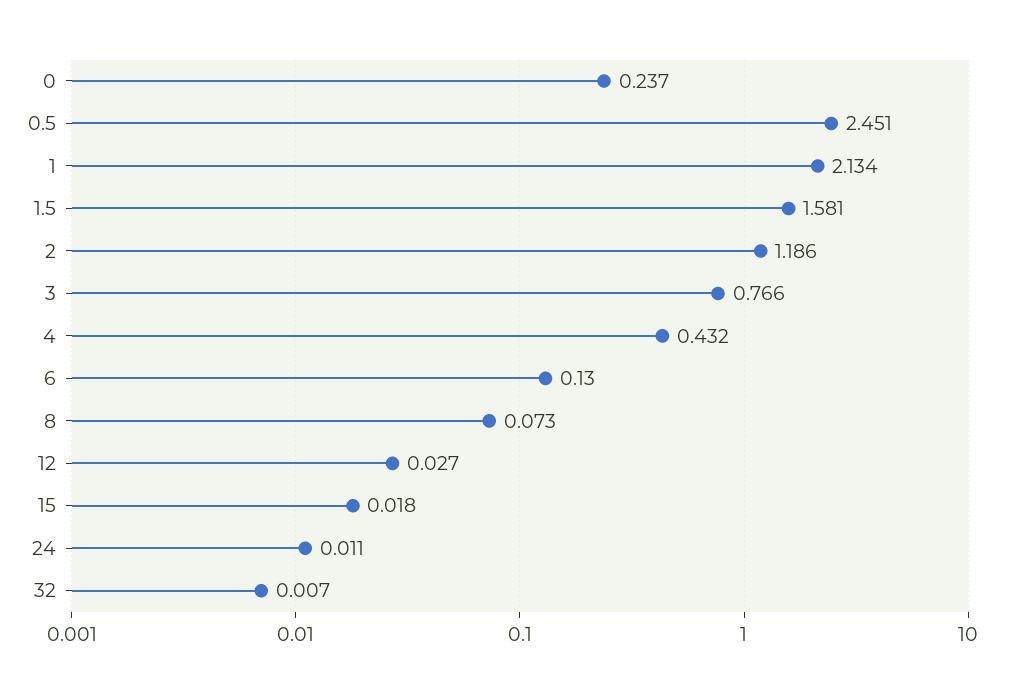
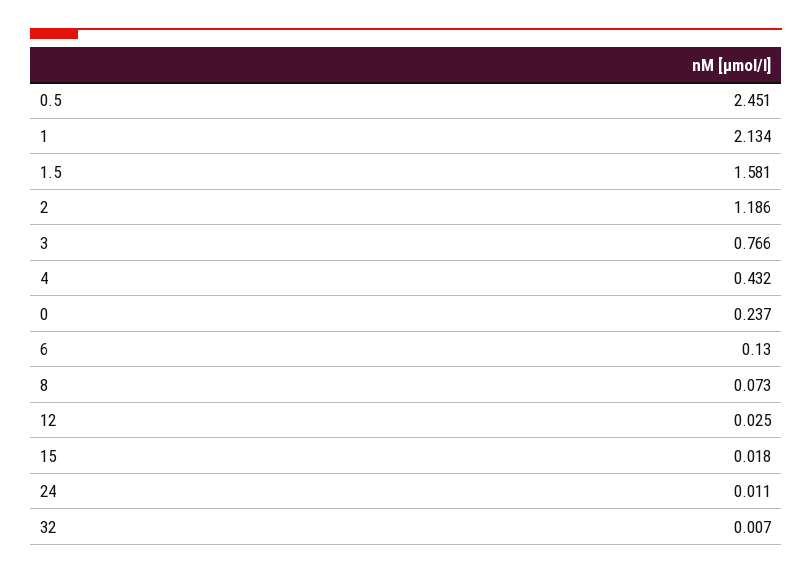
12: 0.027 -> 0.025

